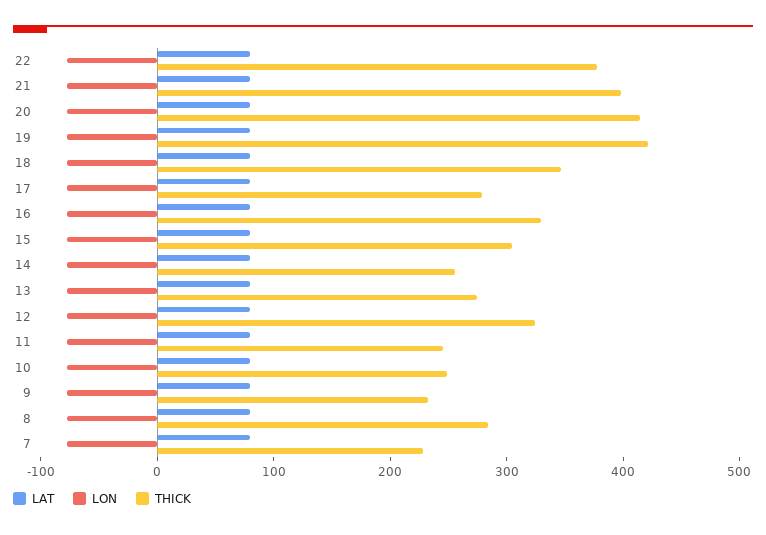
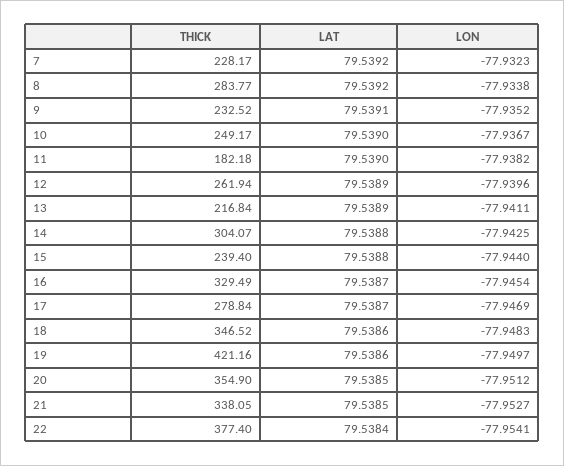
THICK, 21: 400 -> 338.05
THICK, 20: 420 -> 354.9
THICK, 15: 300 -> 239.4
THICK, 14: 260 -> 304.07
THICK, 13: 280 -> 216.84
THICK, 12: 320 -> 261.94
THICK, 11: 240 -> 182.18

